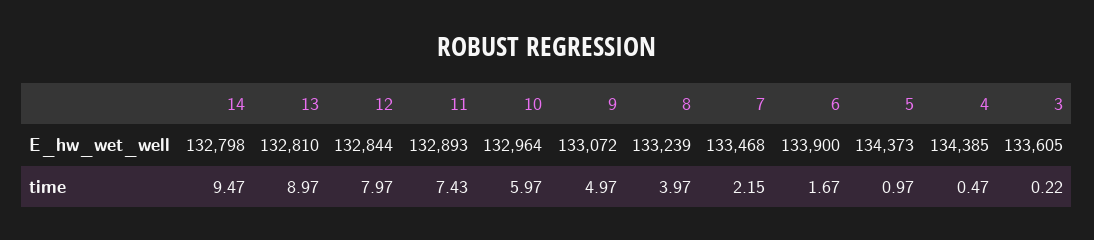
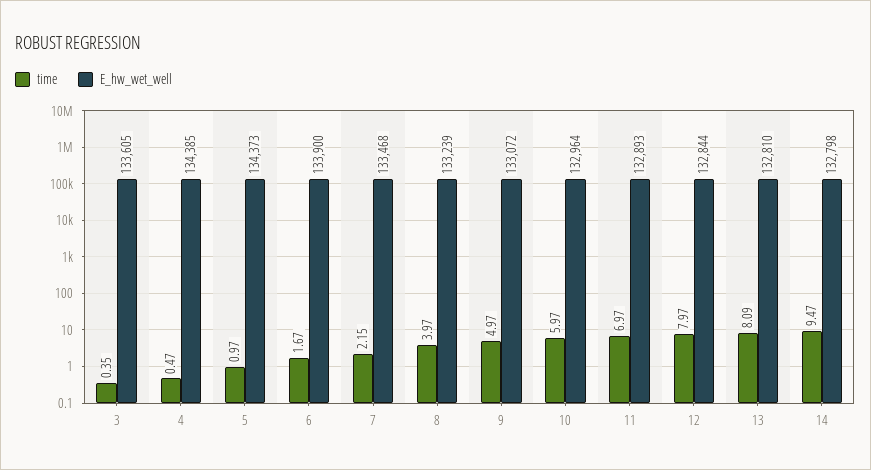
time, 13: 8.97 -> 8.09
time, 11: 7.43 -> 6.97
time, 3: 0.22 -> 0.35

